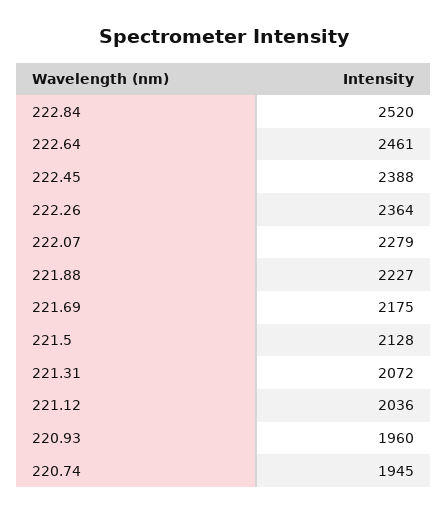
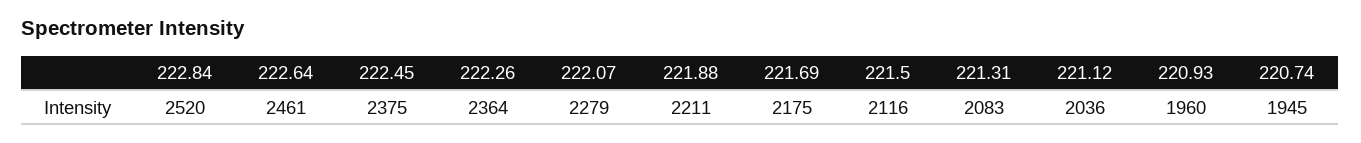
222.45: 2388 -> 2375
221.88: 2227 -> 2211
221.5: 2128 -> 2116
221.31: 2072 -> 2083

